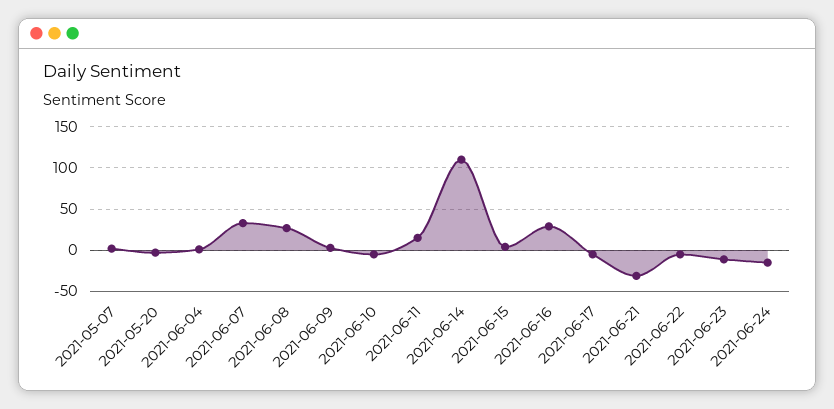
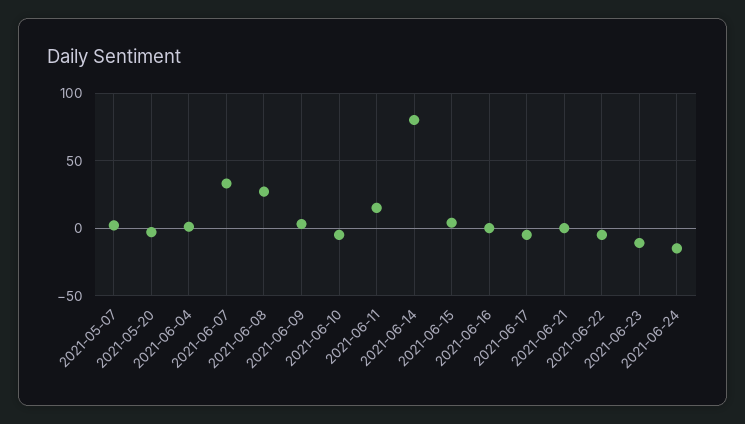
2021-06-14: 110 -> 80
2021-06-16: 30 -> 0
2021-06-21: -30 -> 0

